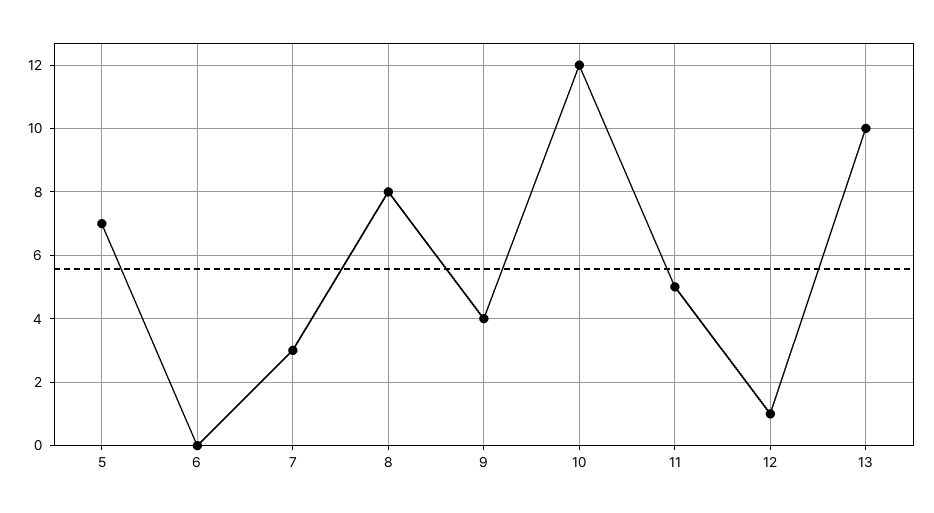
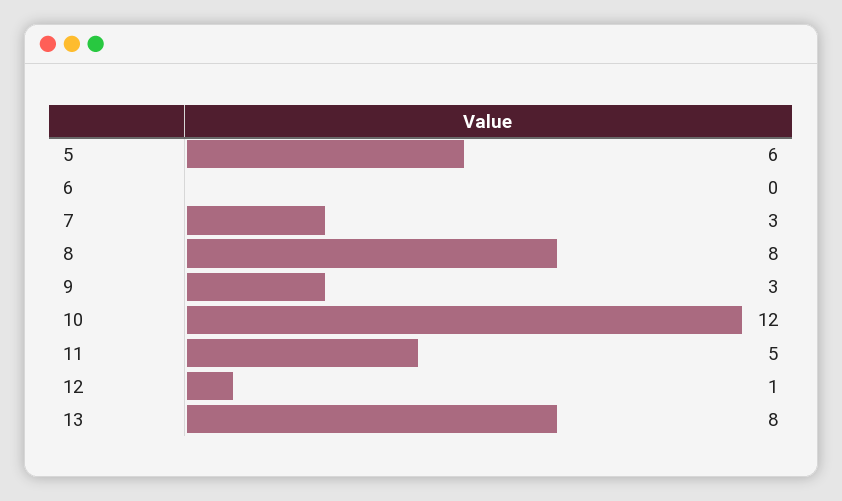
5: 7 -> 6
9: 4 -> 3
13: 10 -> 8

